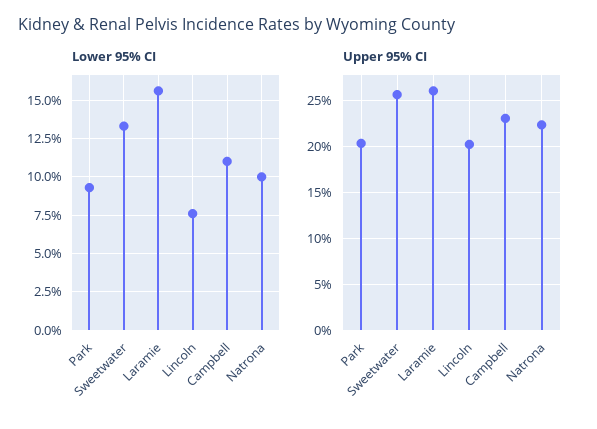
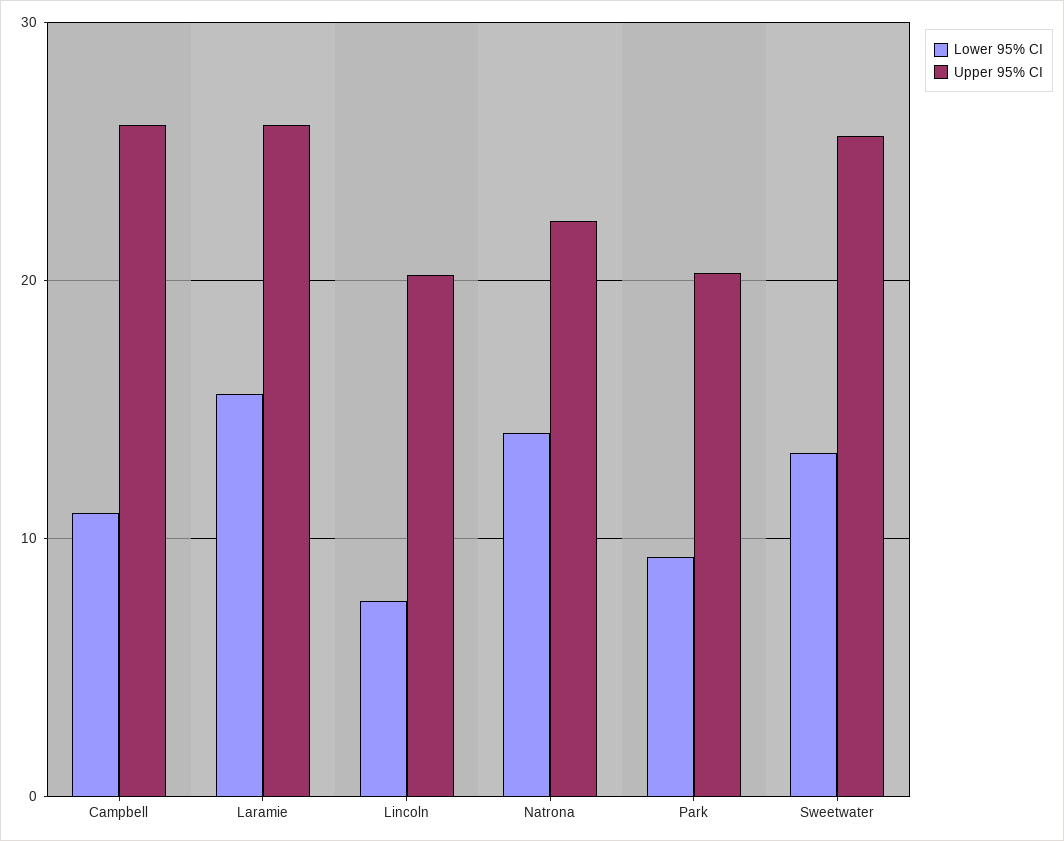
Lower 95% CI, Natrona: 10 -> 14
Upper 95% CI, Campbell: 23 -> 26

